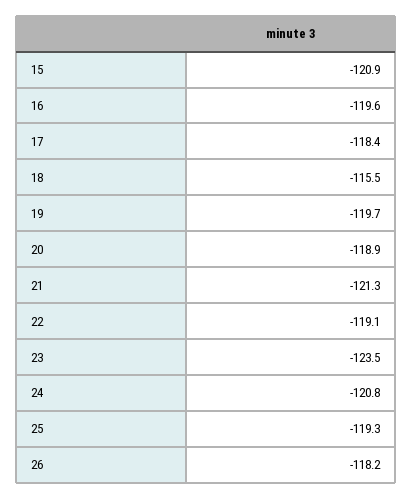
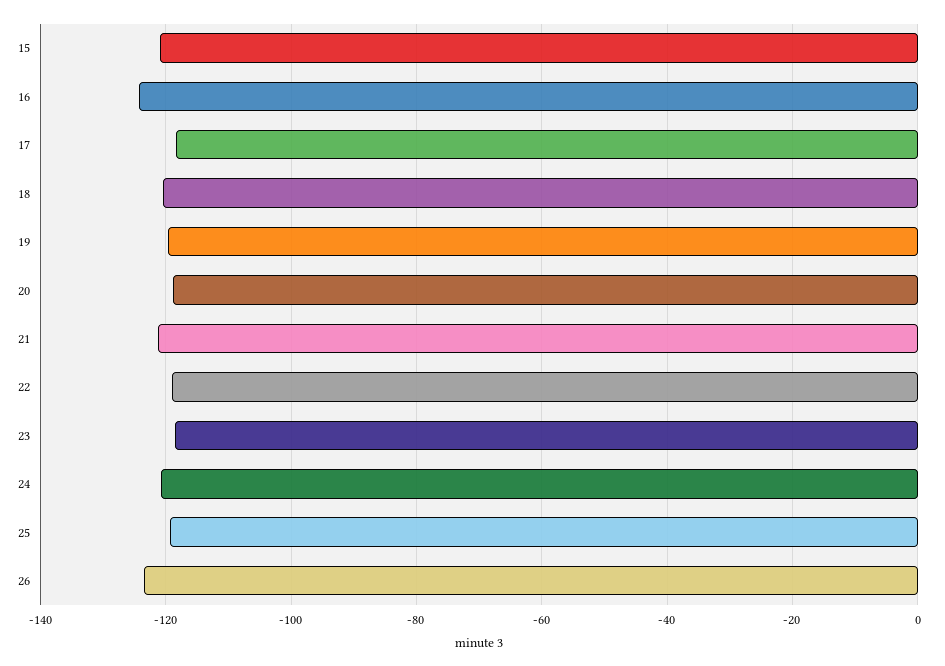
16: -119.6 -> -124
18: -115.5 -> -120
23: -123.5 -> -118
26: -118.2 -> -124

